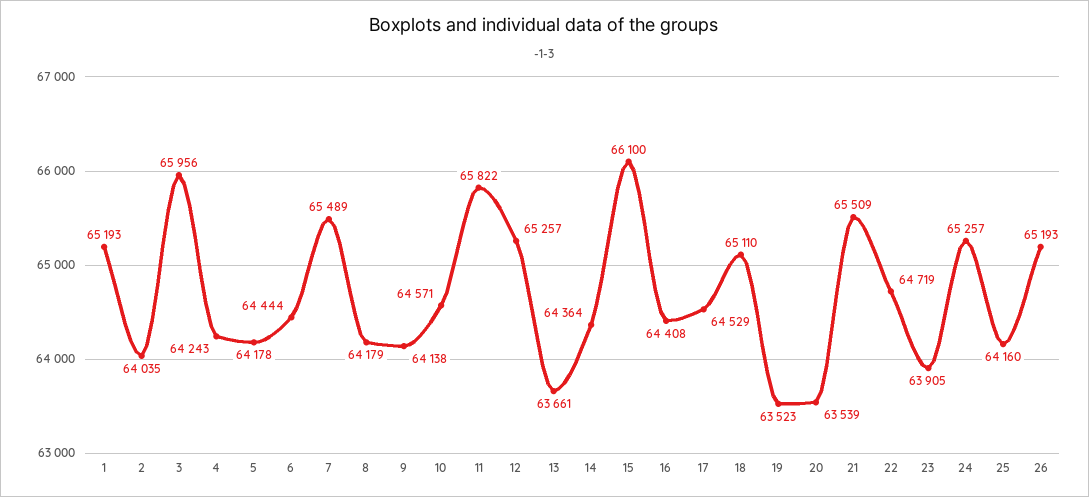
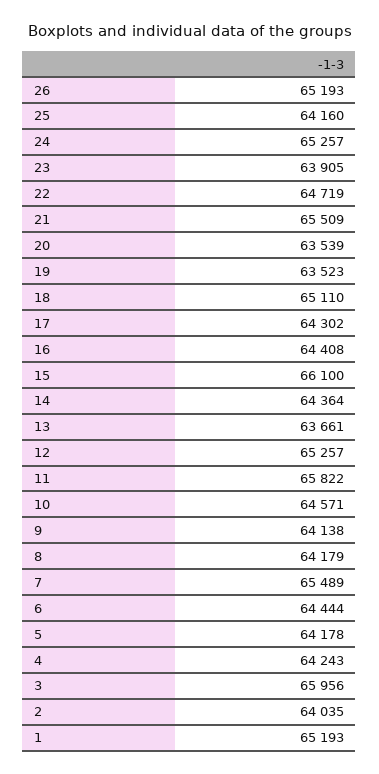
17: 64529 -> 64302

